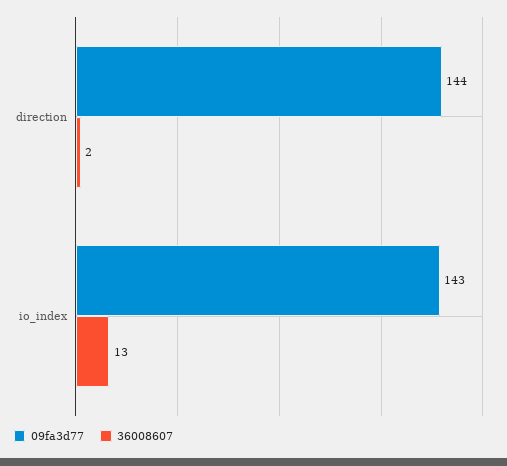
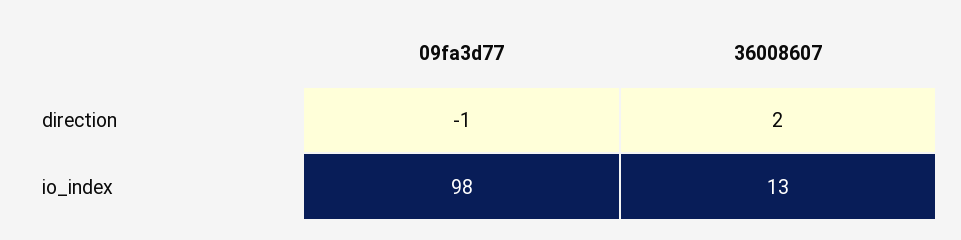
09fa3d77, direction: 144 -> -1
09fa3d77, io_index: 143 -> 98

